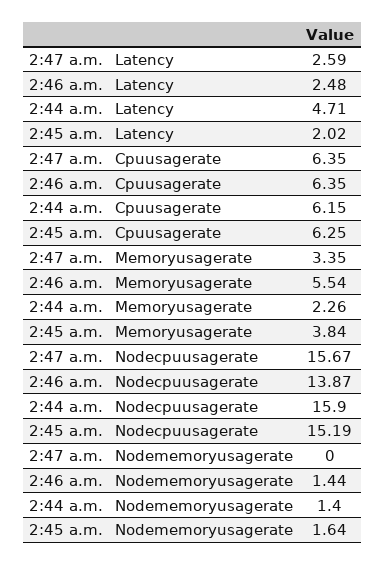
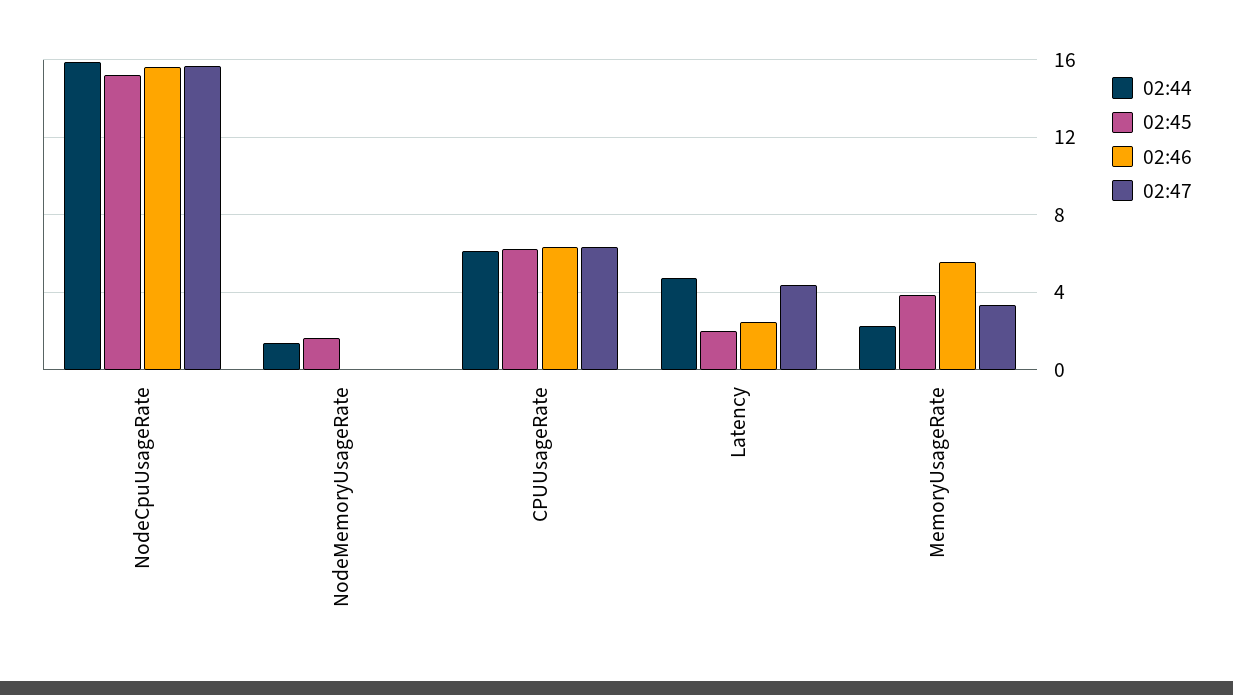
2:47 a.m., Latency: 2.59 -> 4.5
2:46 a.m., Nodecpuusagerate: 13.87 -> 15.5
2:46 a.m., Nodememoryusagerate: 1.44 -> 0

